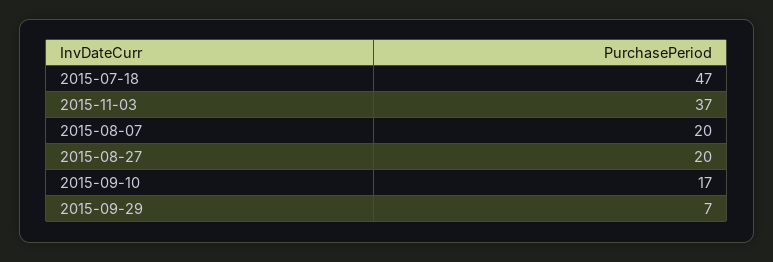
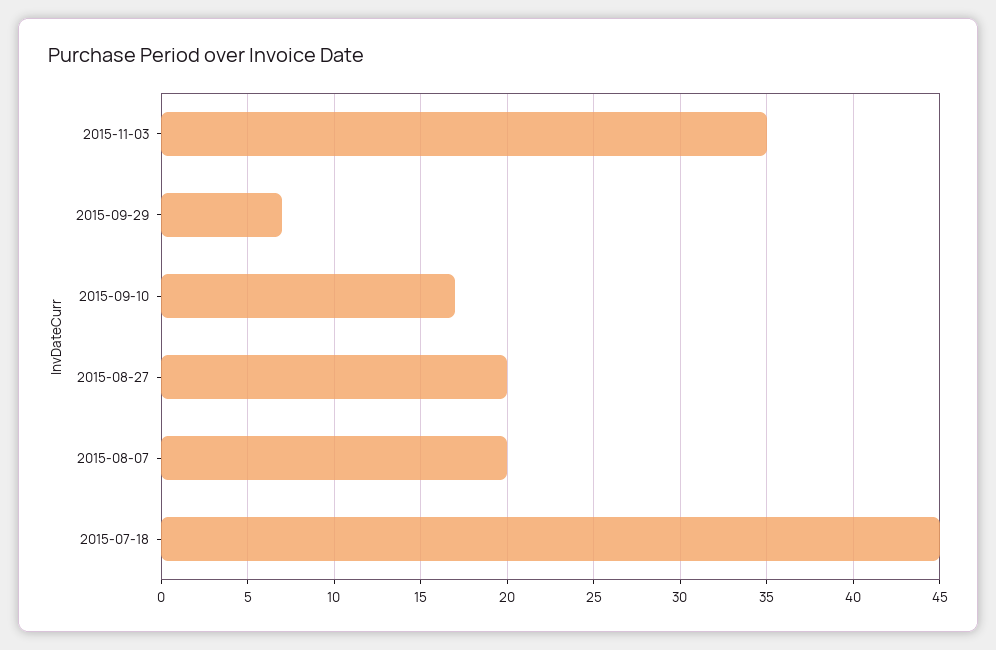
2015-07-18: 47 -> 45
2015-11-03: 37 -> 35

